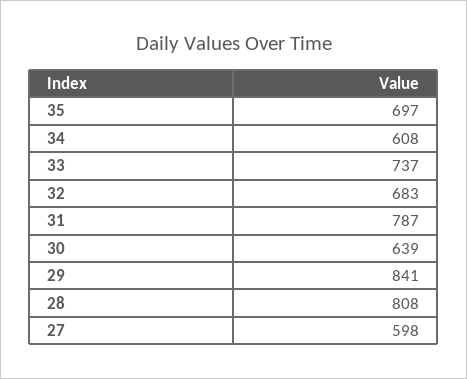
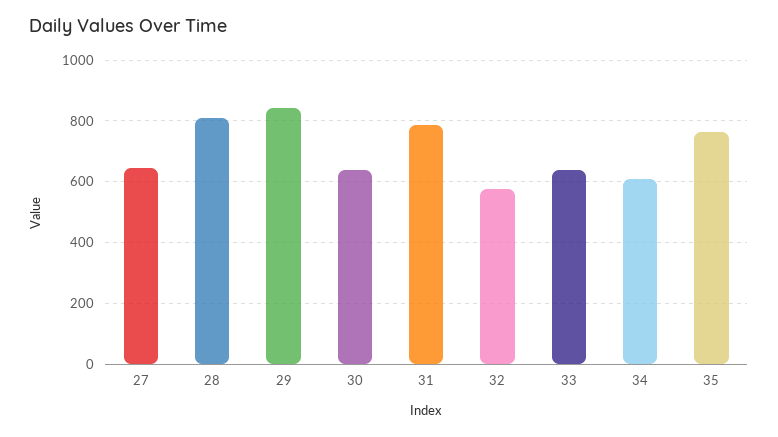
35: 697 -> 760
33: 737 -> 640
32: 683 -> 580
27: 598 -> 640

